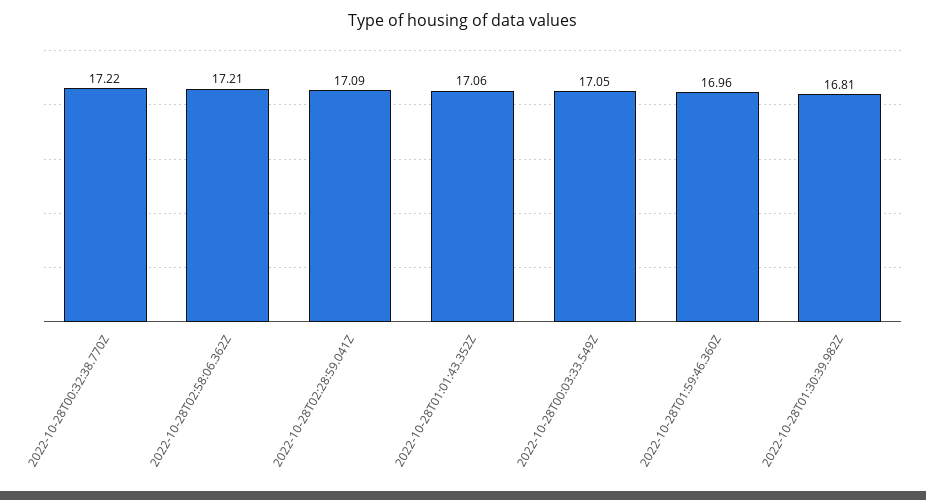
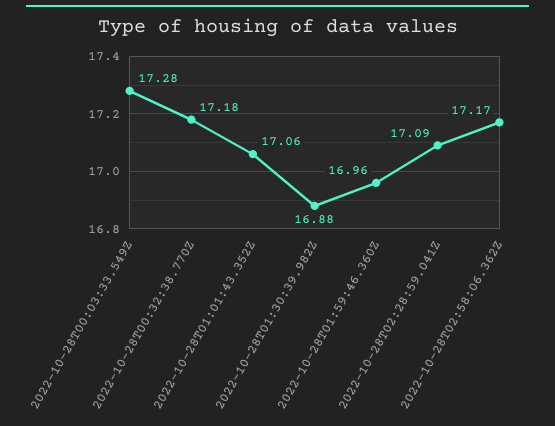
2022-10-28T00:32:38.770Z: 17.22 -> 17.18
2022-10-28T02:58:06.362Z: 17.21 -> 17.17
2022-10-28T00:03:33.549Z: 17.05 -> 17.28
2022-10-28T01:30:39.982Z: 16.81 -> 16.88

